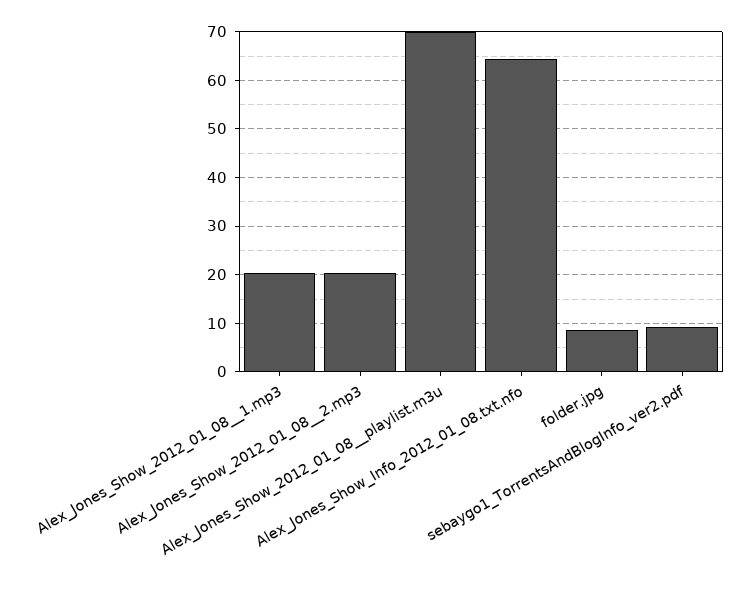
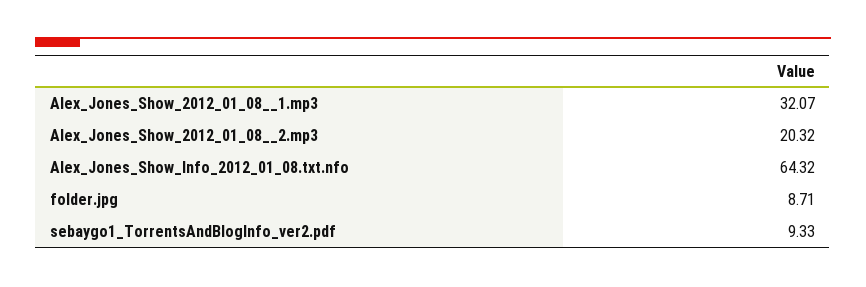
Alex_Jones_Show_2012_01_08__1.mp3: 20 -> 32.07
Alex_Jones_Show_2012_01_08__playlist.m3u: 70 -> none

